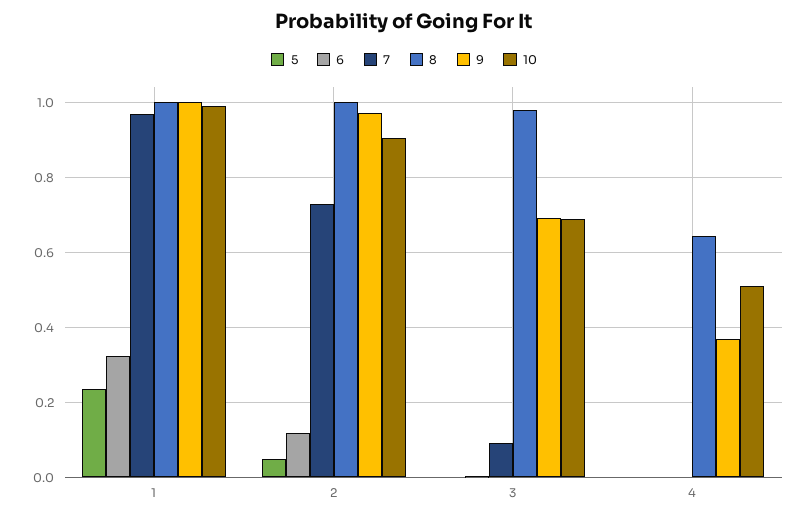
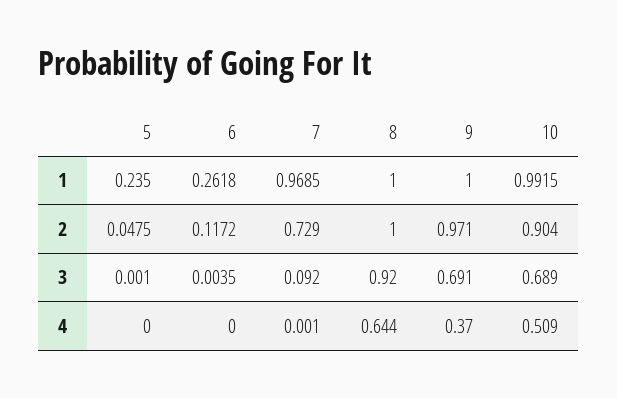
6, 1: 0.32 -> 0.2618
8, 3: 0.98 -> 0.92

